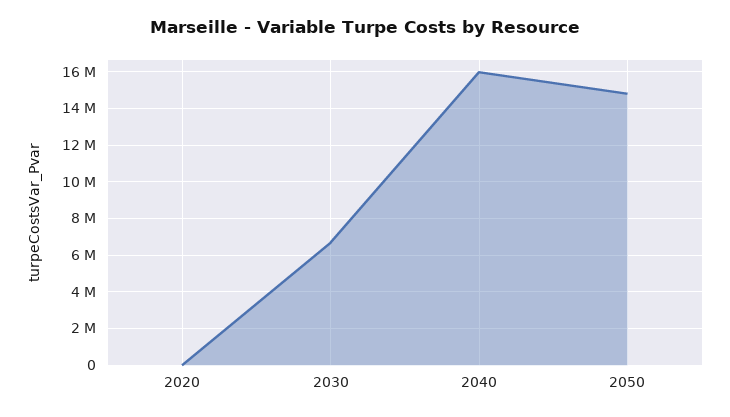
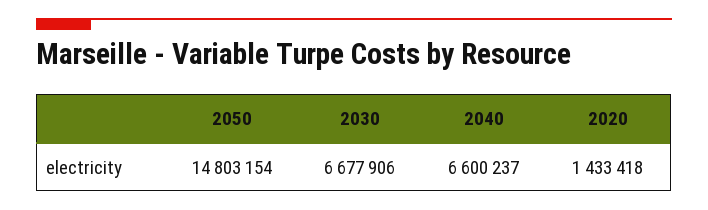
2020: 0 -> 1433418
2040: 16000000 -> 6600237

